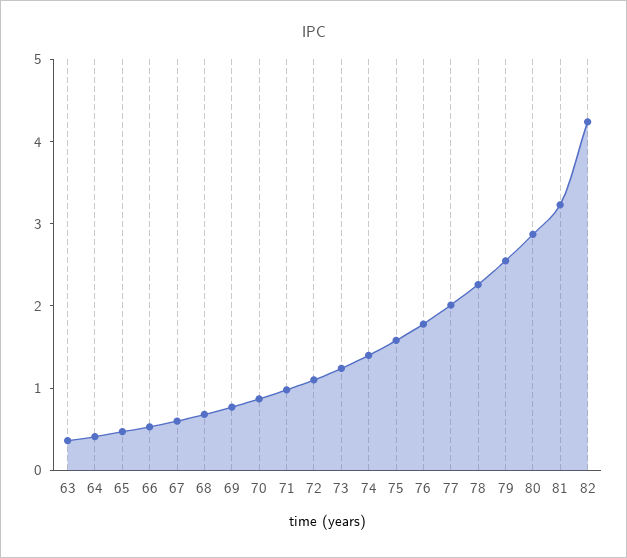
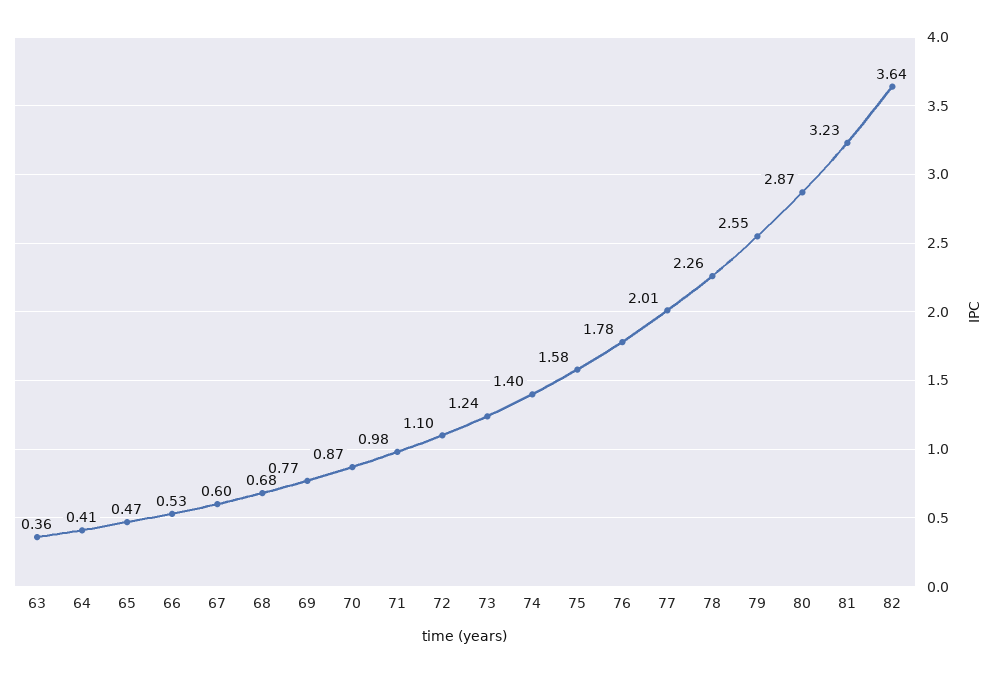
82: 4.2 -> 3.64

